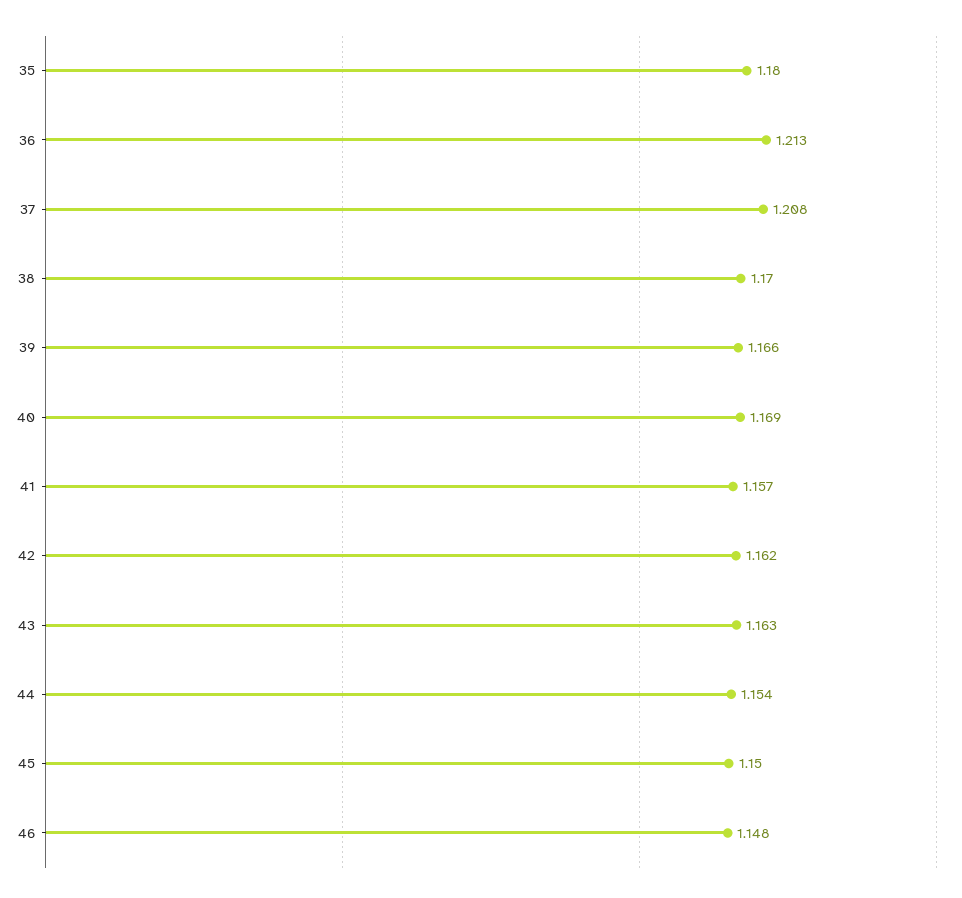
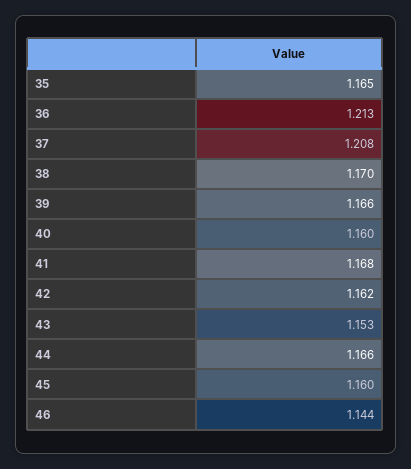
35: 1.18 -> 1.165
40: 1.169 -> 1.16
41: 1.157 -> 1.168
43: 1.163 -> 1.153
44: 1.154 -> 1.166
45: 1.15 -> 1.16
46: 1.148 -> 1.144

